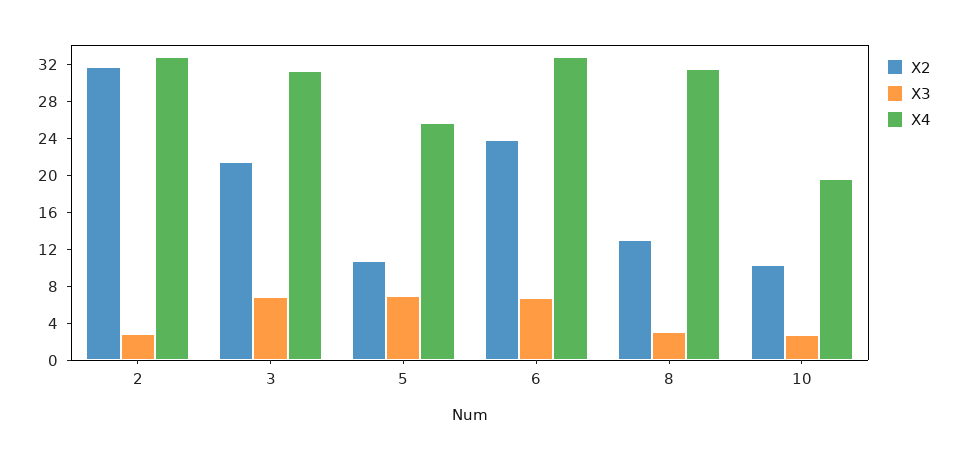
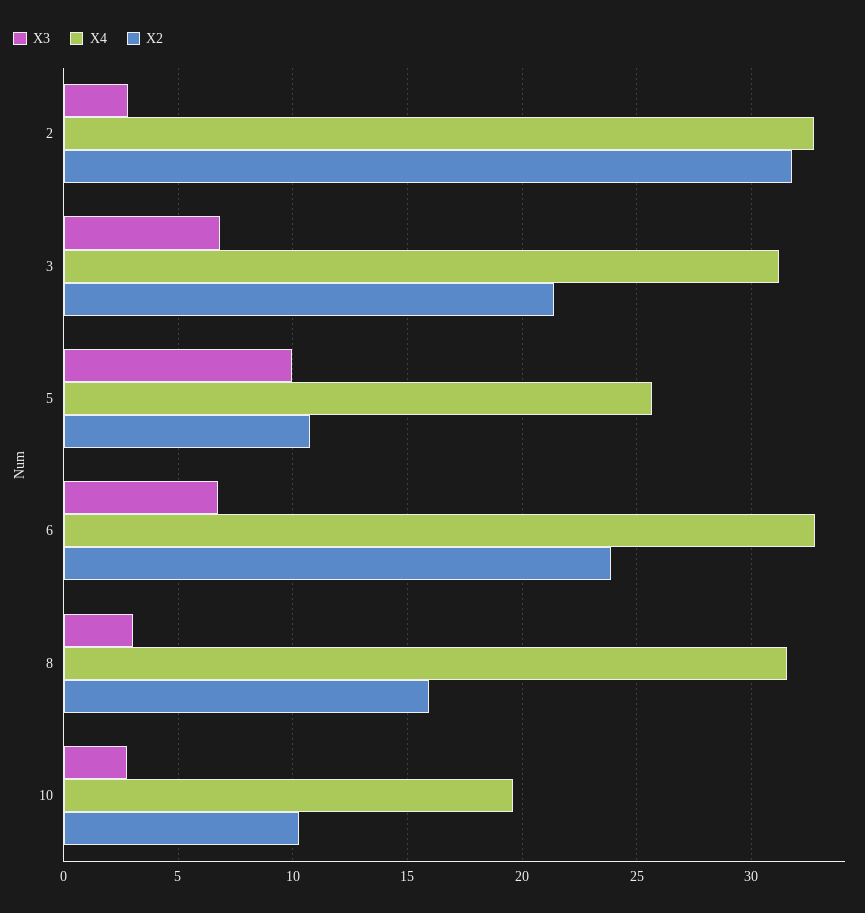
X3, 5: 7 -> 10
X2, 8: 13 -> 16

